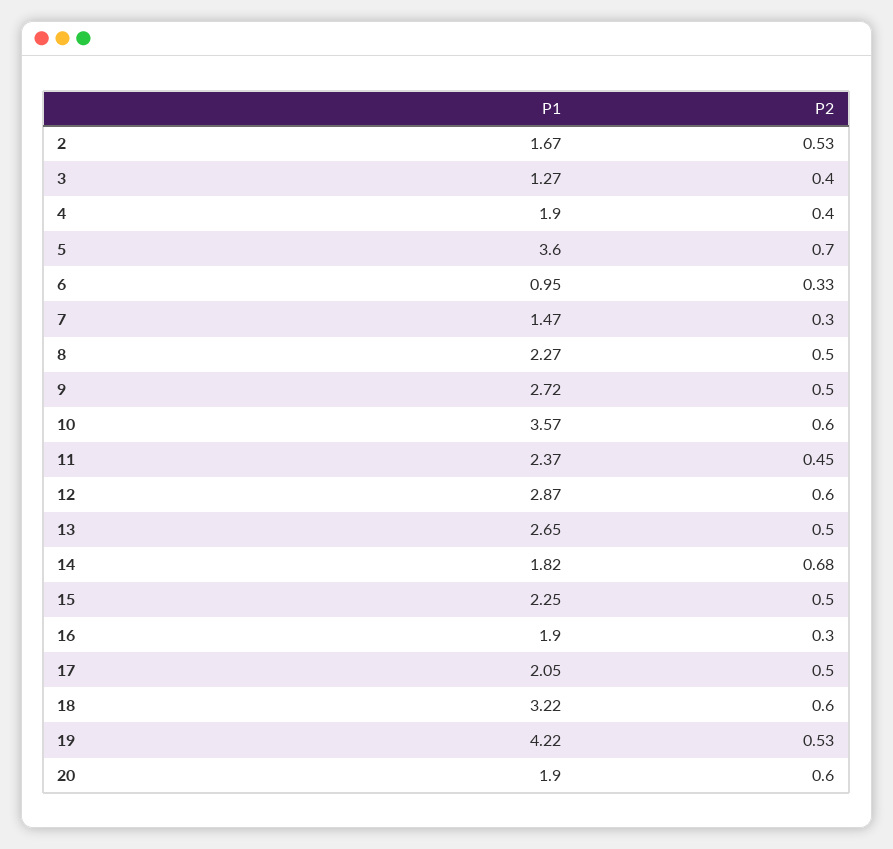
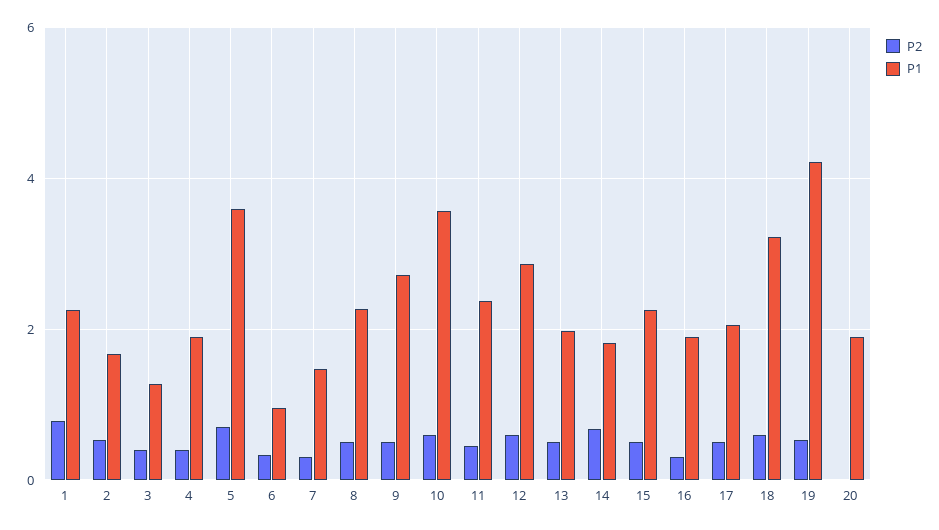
P1, 13: 2.65 -> 2
P2, 20: 0.6 -> 0
P2, 1: none -> 0.8
P1, 1: none -> 2.2

